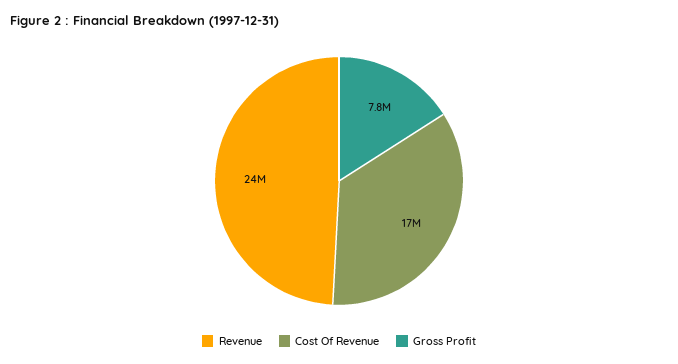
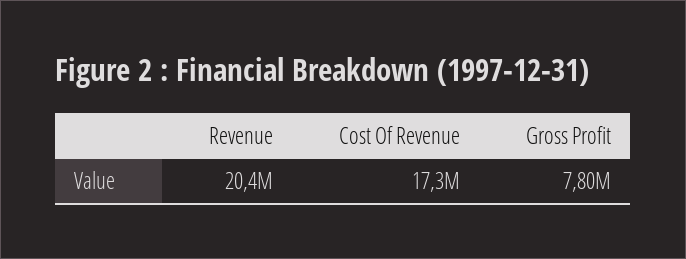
Revenue: 24000000 -> 20400000

